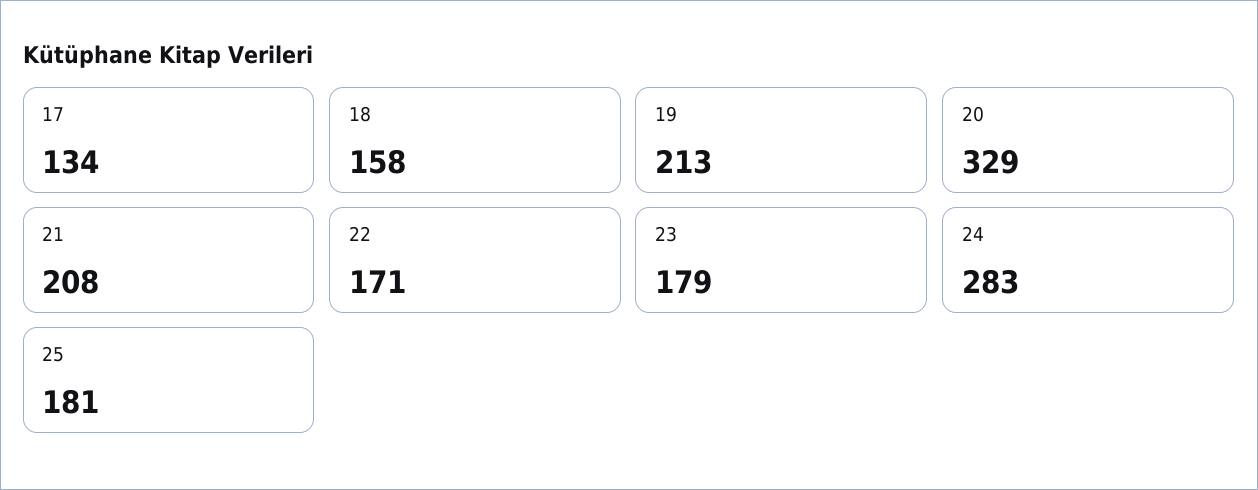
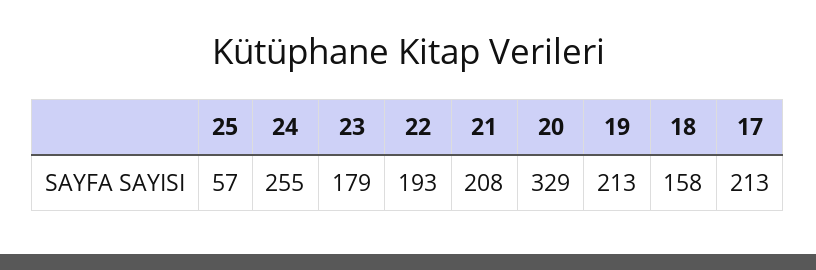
17: 134 -> 213
22: 171 -> 193
24: 283 -> 255
25: 181 -> 57

